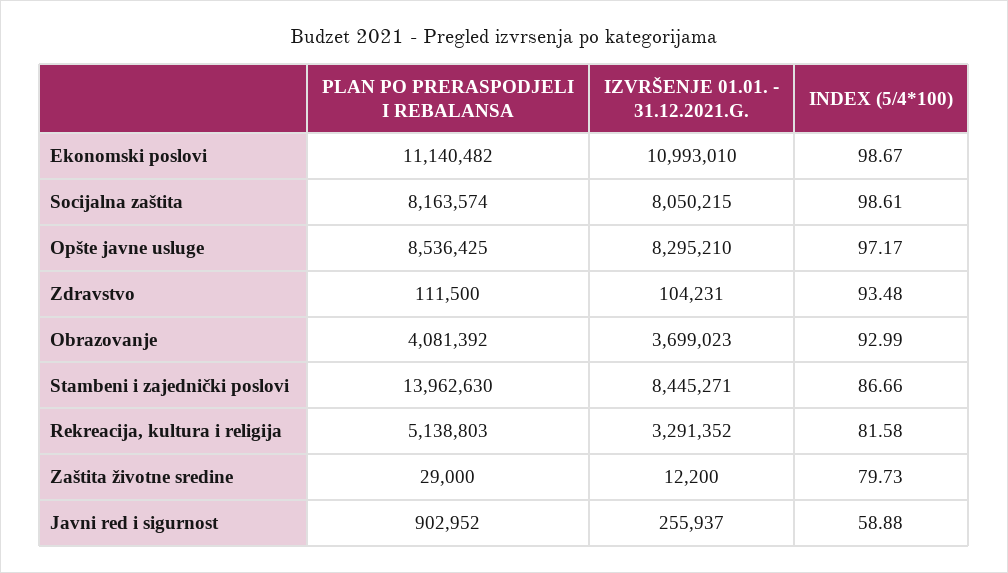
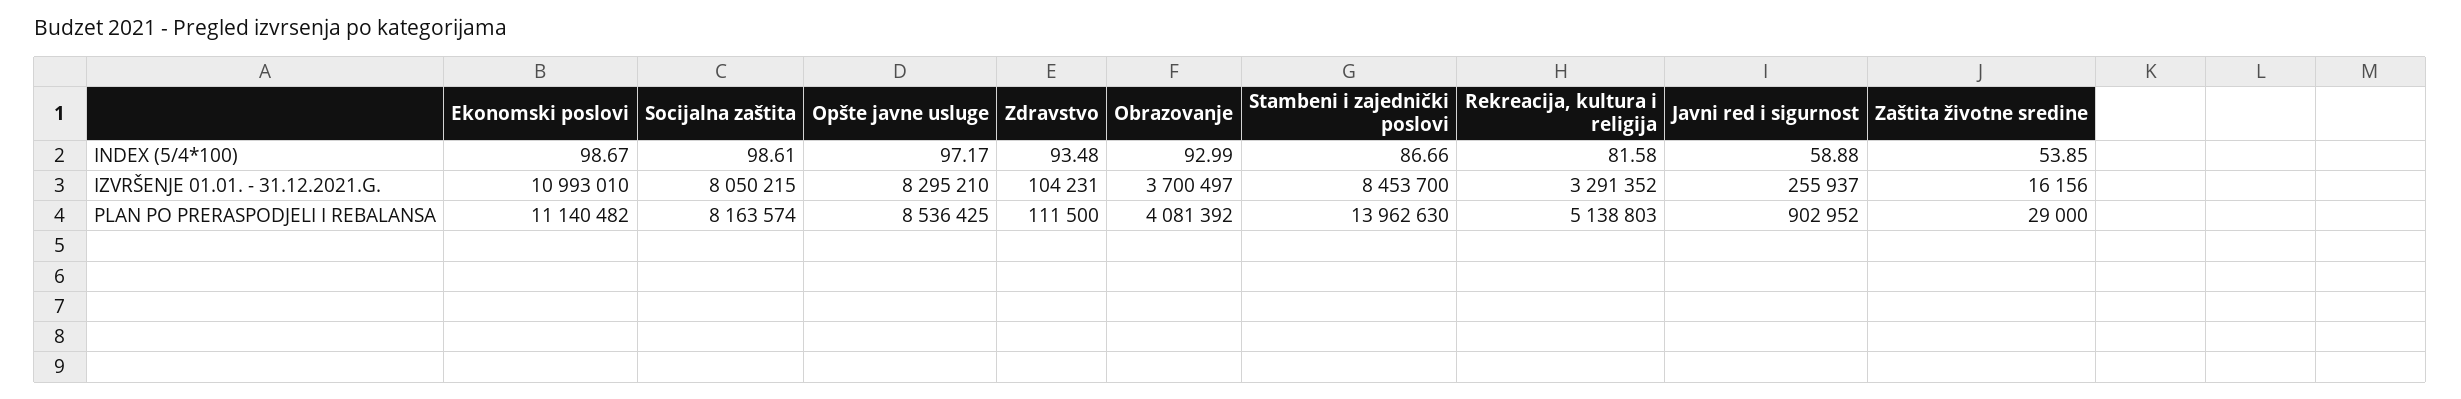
IZVRŠENJE 01.01. - 31.12.2021.G., Obrazovanje: 3699023 -> 3700497
IZVRŠENJE 01.01. - 31.12.2021.G., Stambeni i zajednički poslovi: 8445271 -> 8453700
IZVRŠENJE 01.01. - 31.12.2021.G., Zaštita životne sredine: 12200 -> 16156
INDEX (5/4*100), Zaštita životne sredine: 79.73 -> 53.85

